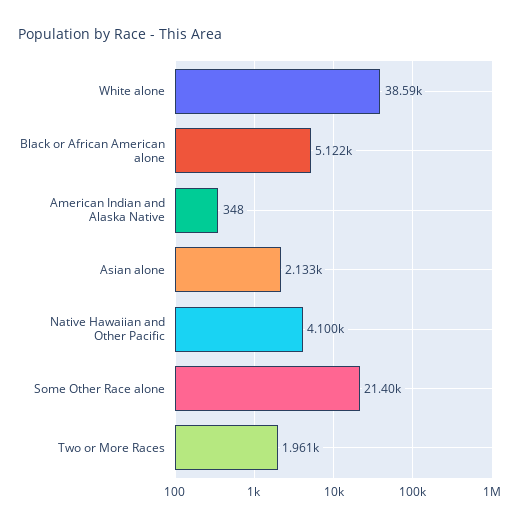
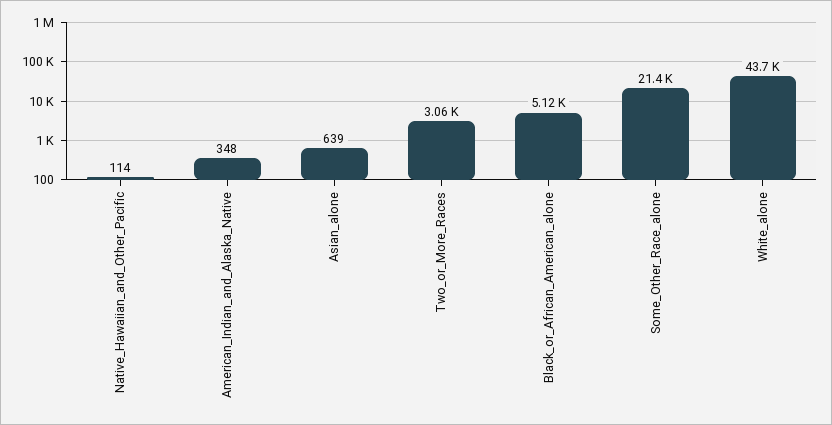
White alone: 38590 -> 43700
Asian alone: 2133 -> 639
Native Hawaiian and Other Pacific: 4100 -> 114
Two or More Races: 1961 -> 3060

